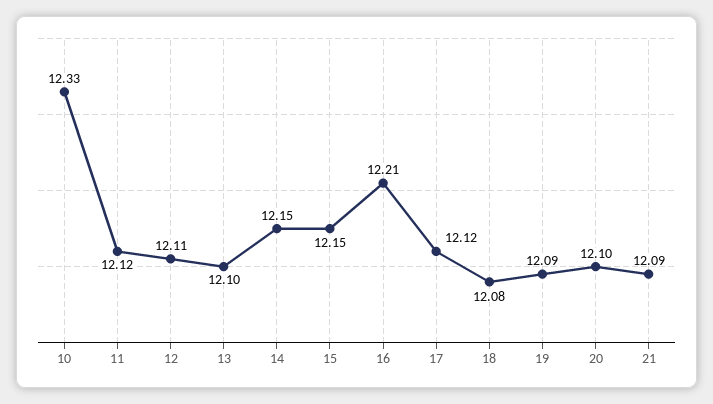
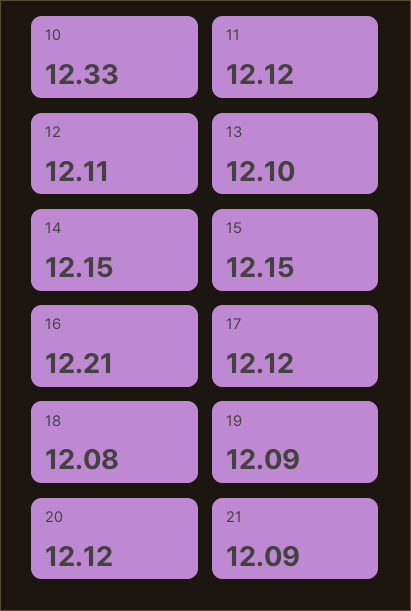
20: 12.1 -> 12.12

